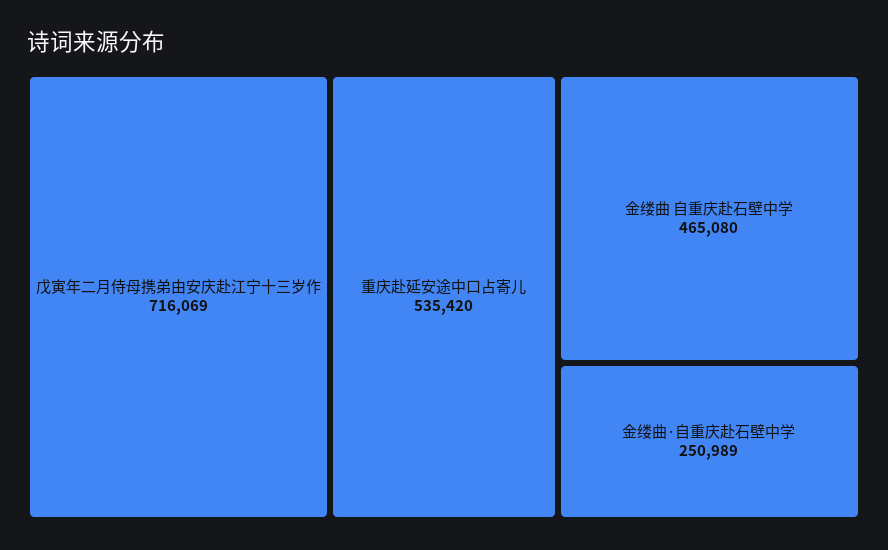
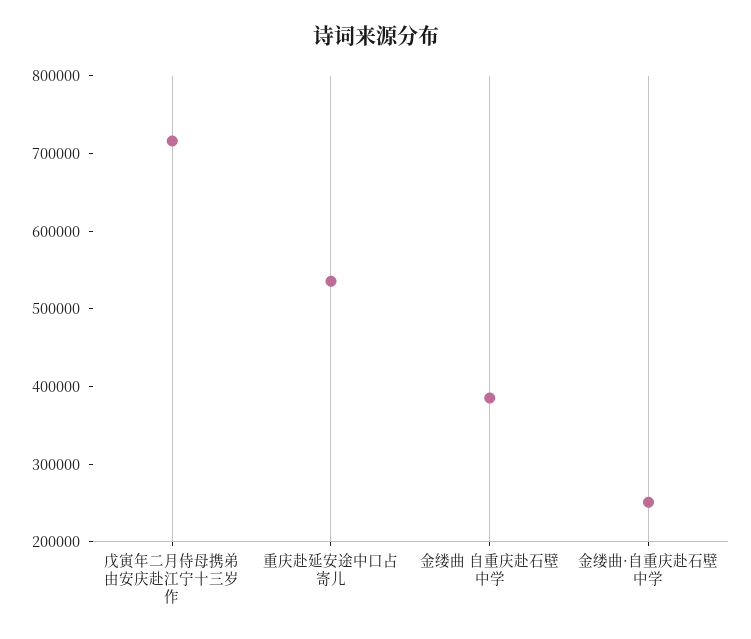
金缕曲 自重庆赴石壁中学: 465080 -> 380000

